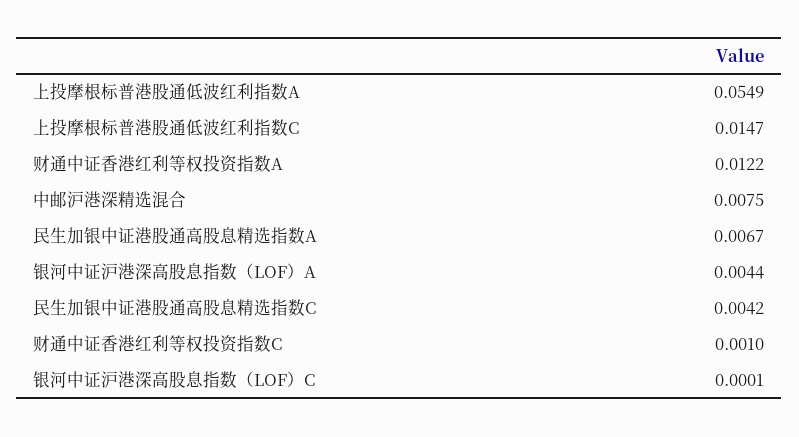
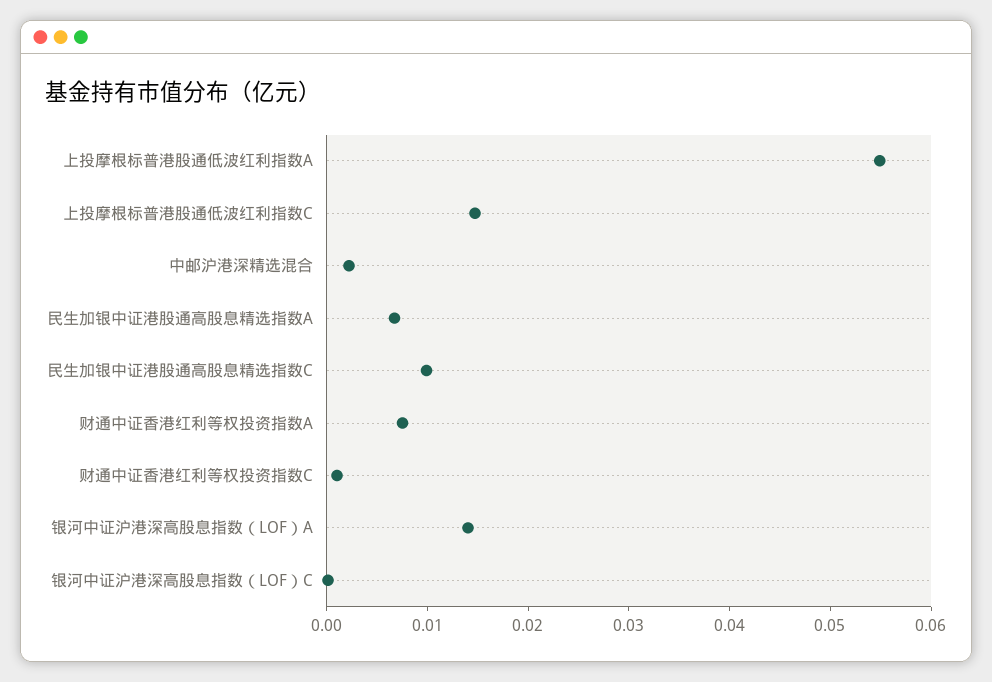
财通中证香港红利等权投资指数A: 0.0122 -> 0.008
中邮沪港深精选混合: 0.0075 -> 0.002
银河中证沪港深高股息指数（LOF）A: 0.0044 -> 0.014
民生加银中证港股通高股息精选指数C: 0.0042 -> 0.01

